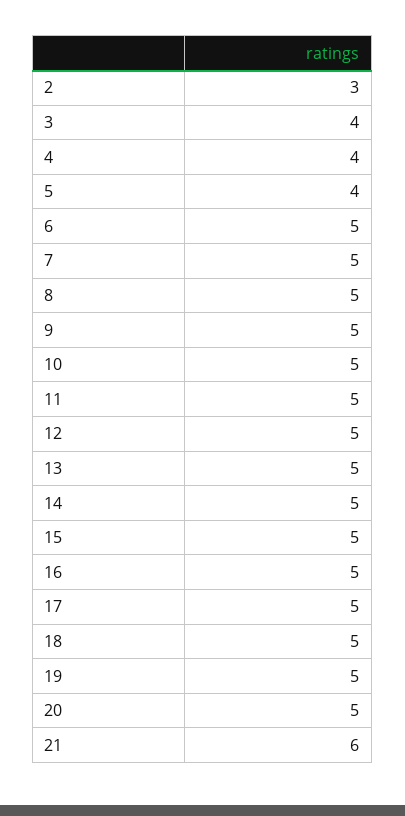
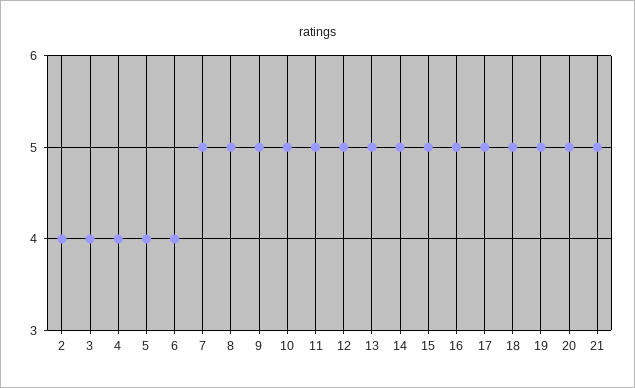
2: 3 -> 4
6: 5 -> 4
21: 6 -> 5

